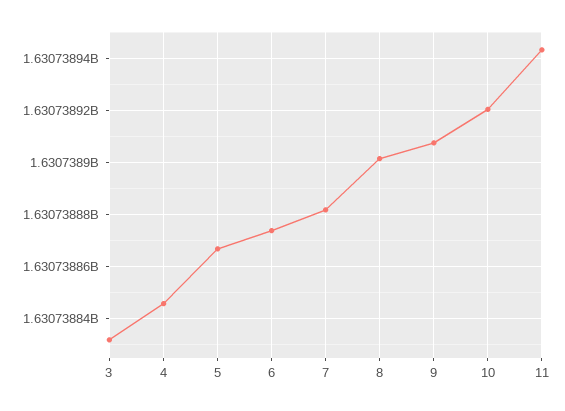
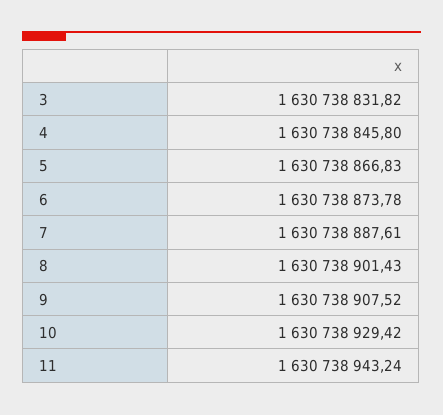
7: 1630738882.5 -> 1630738887.61
10: 1630738920 -> 1630738929.42

